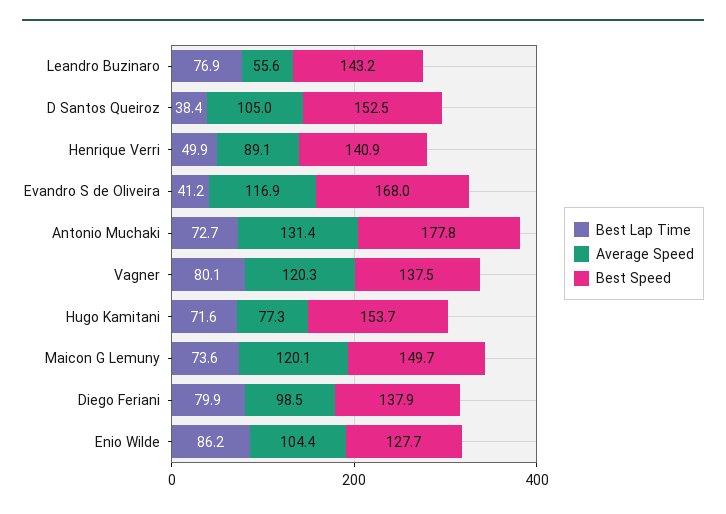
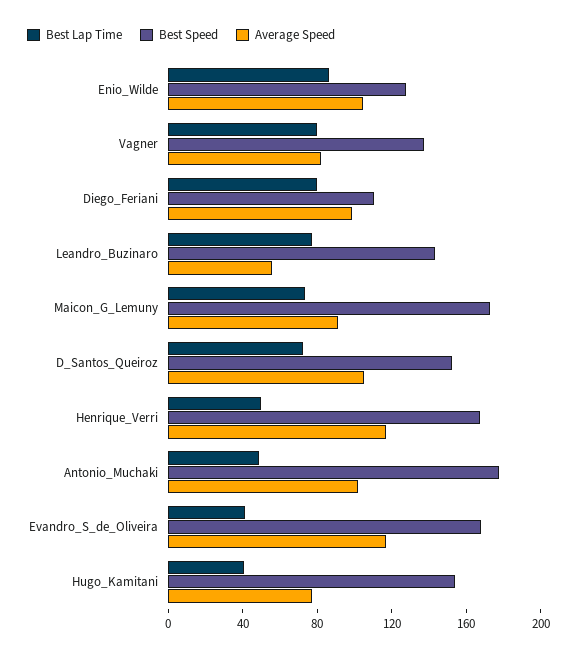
Best Lap Time, D Santos Queiroz: 38.4 -> 70
Average Speed, Henrique Verri: 89.1 -> 120
Best Speed, Henrique Verri: 140.9 -> 170
Best Lap Time, Antonio Muchaki: 72.7 -> 50
Average Speed, Antonio Muchaki: 131.4 -> 100
Average Speed, Vagner: 120.3 -> 80
Best Lap Time, Hugo Kamitani: 71.6 -> 40
Average Speed, Maicon G Lemuny: 120.1 -> 90
Best Speed, Maicon G Lemuny: 149.7 -> 170
Best Speed, Diego Feriani: 137.9 -> 110

